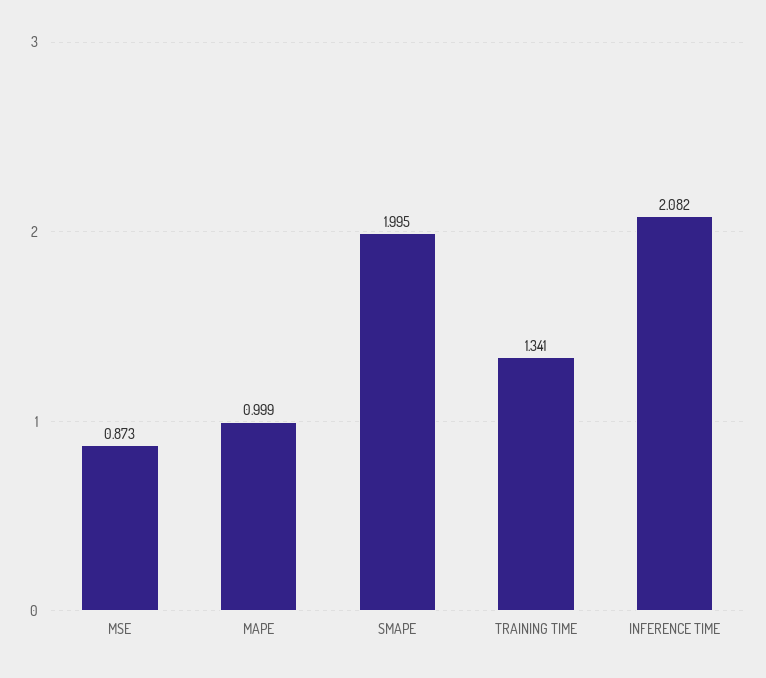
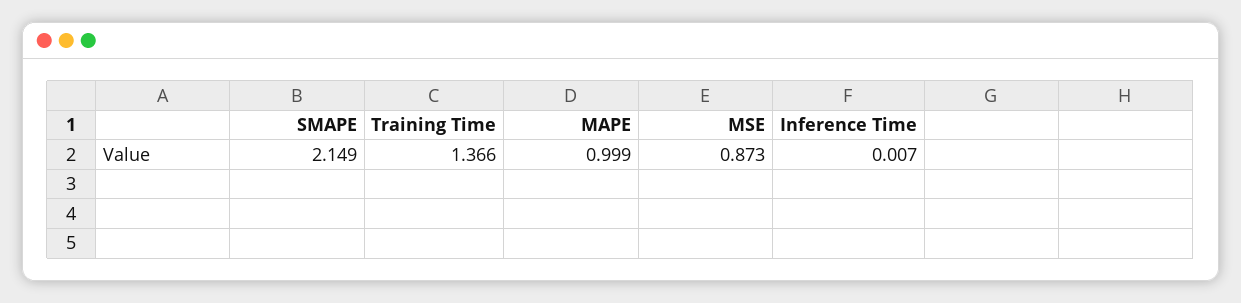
SMAPE: 1.995 -> 2.149
TRAINING TIME: 1.341 -> 1.366
INFERENCE TIME: 2.082 -> 0.007

